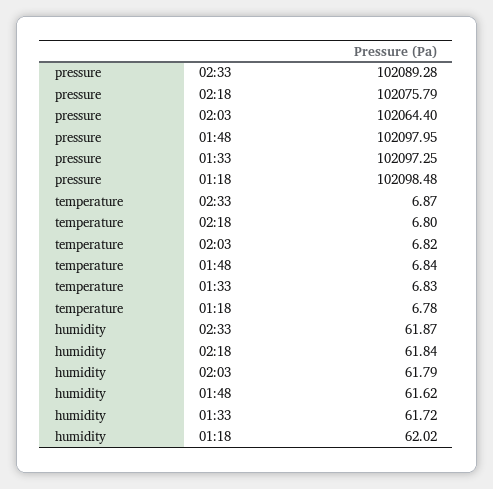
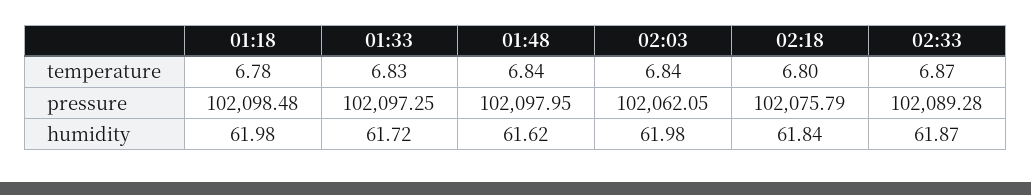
pressure, 02:03: 102064.4 -> 102062.05
temperature, 02:03: 6.82 -> 6.84
humidity, 02:03: 61.79 -> 61.98
humidity, 01:18: 62.02 -> 61.98

